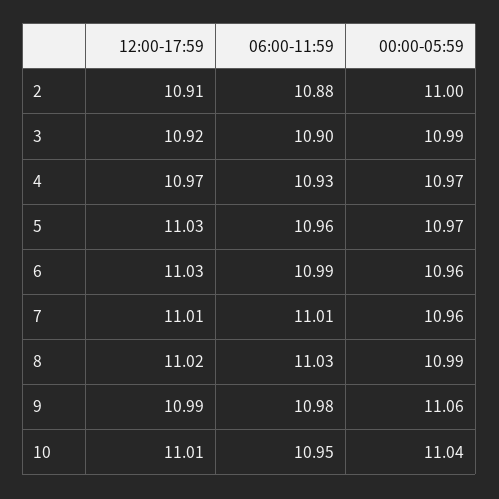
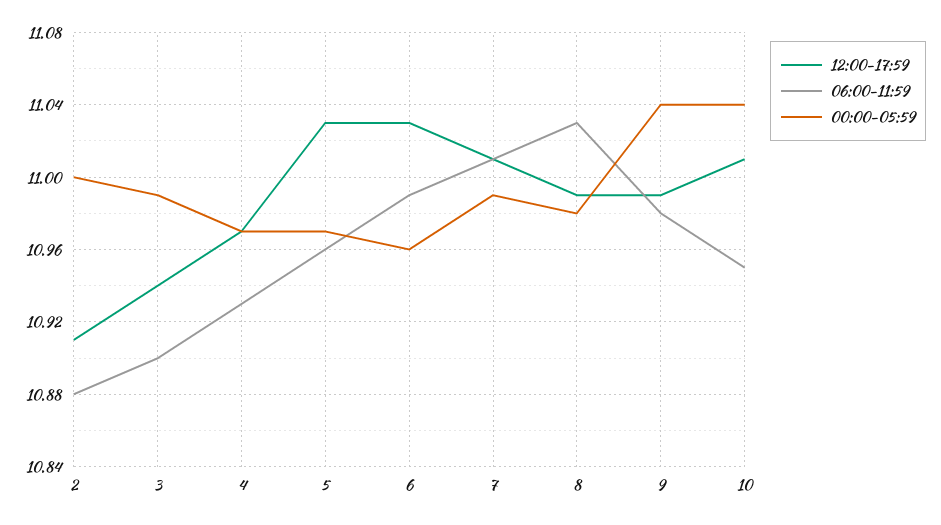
12:00-17:59, 3: 10.92 -> 10.94
00:00-05:59, 7: 10.96 -> 10.99
12:00-17:59, 8: 11.02 -> 10.99
00:00-05:59, 8: 10.99 -> 10.98
00:00-05:59, 9: 11.06 -> 11.04

